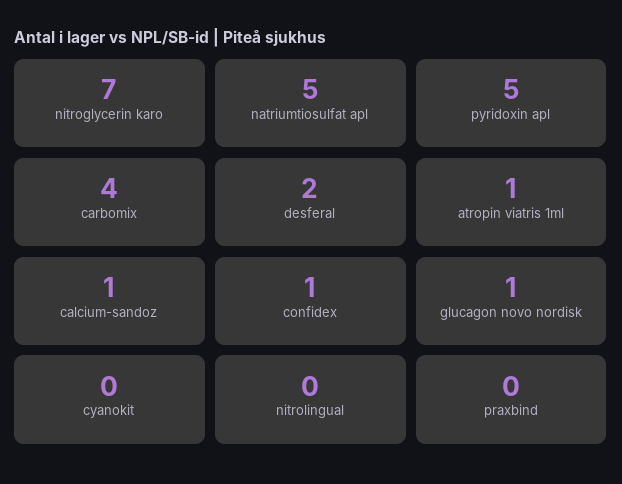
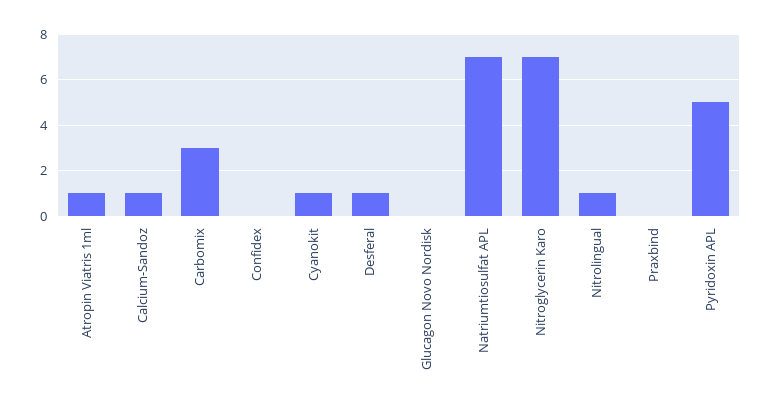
natriumtiosulfat apl: 5 -> 7
carbomix: 4 -> 3
desferal: 2 -> 1
confidex: 1 -> 0
glucagon novo nordisk: 1 -> 0
cyanokit: 0 -> 1
nitrolingual: 0 -> 1

